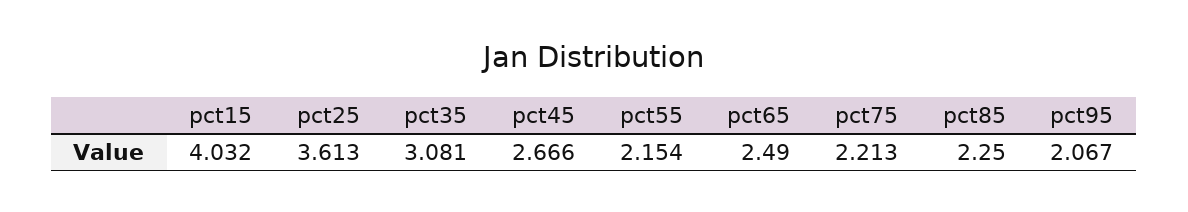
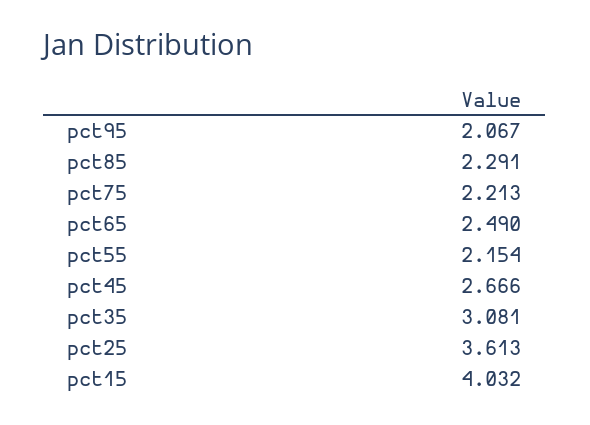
pct85: 2.25 -> 2.291

